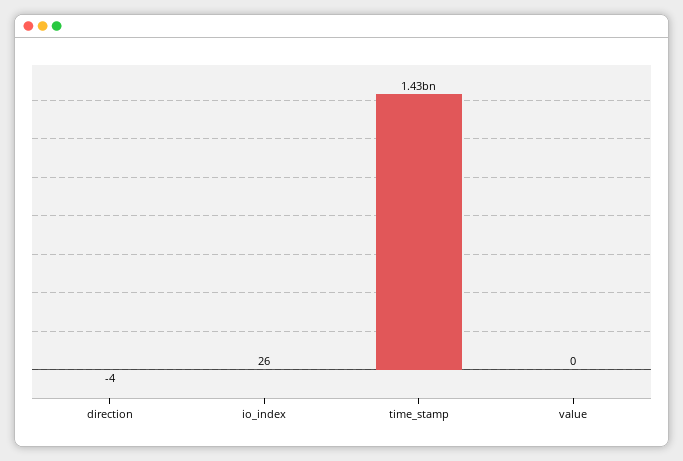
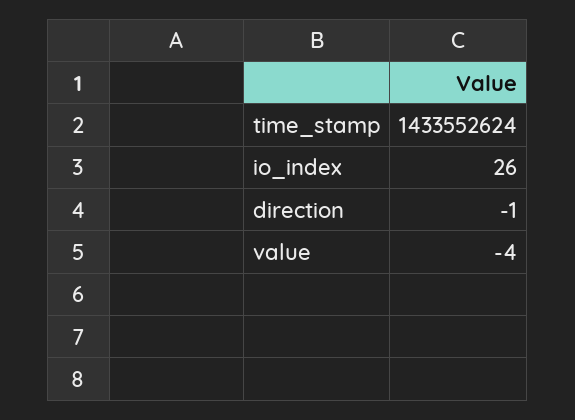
direction: -4 -> -1
value: 0 -> -4

